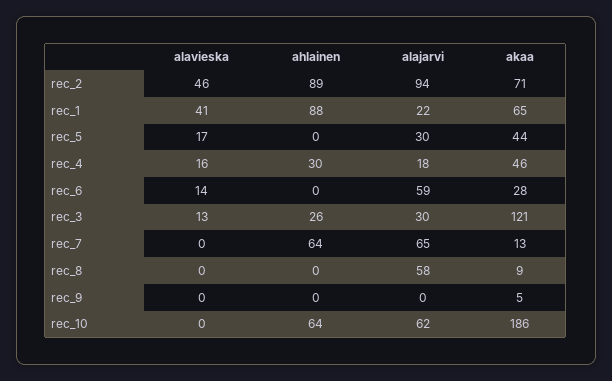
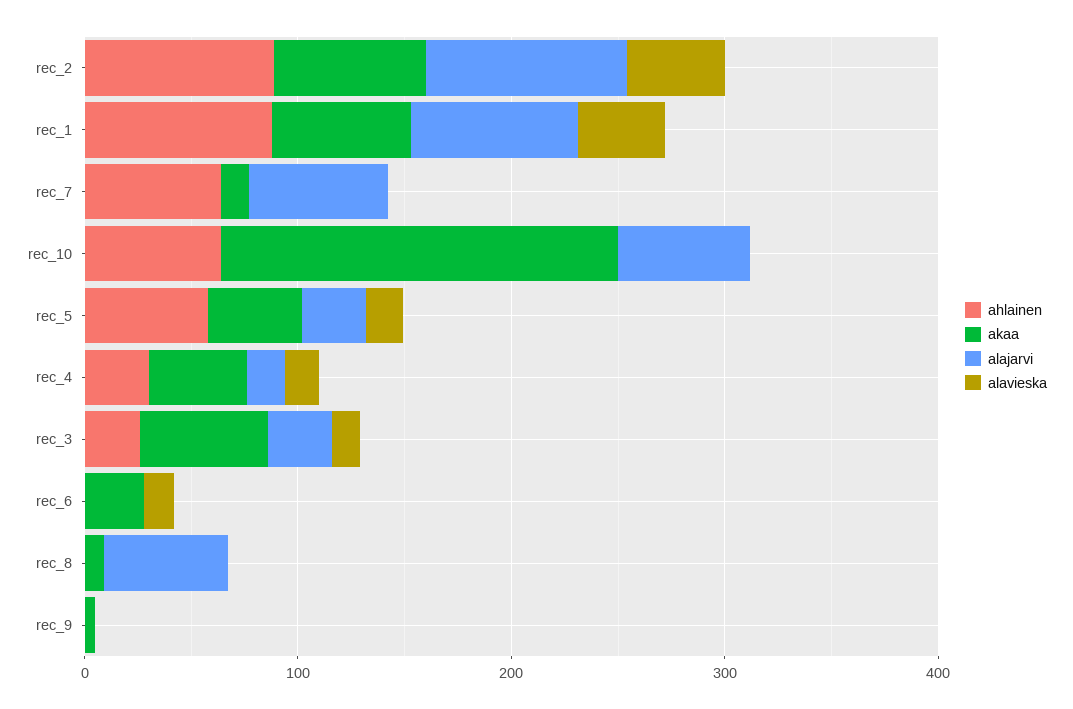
alajarvi, rec_1: 22 -> 80
ahlainen, rec_5: 0 -> 60
alajarvi, rec_6: 59 -> 0
akaa, rec_3: 121 -> 60

